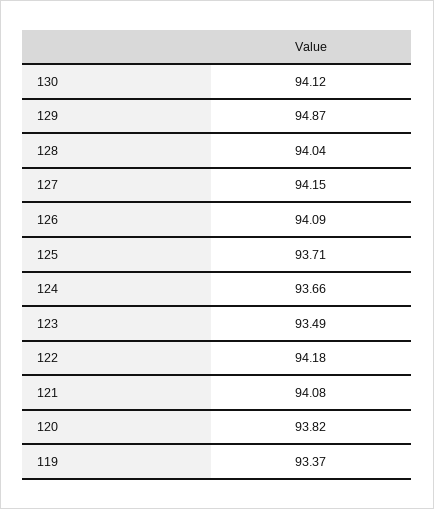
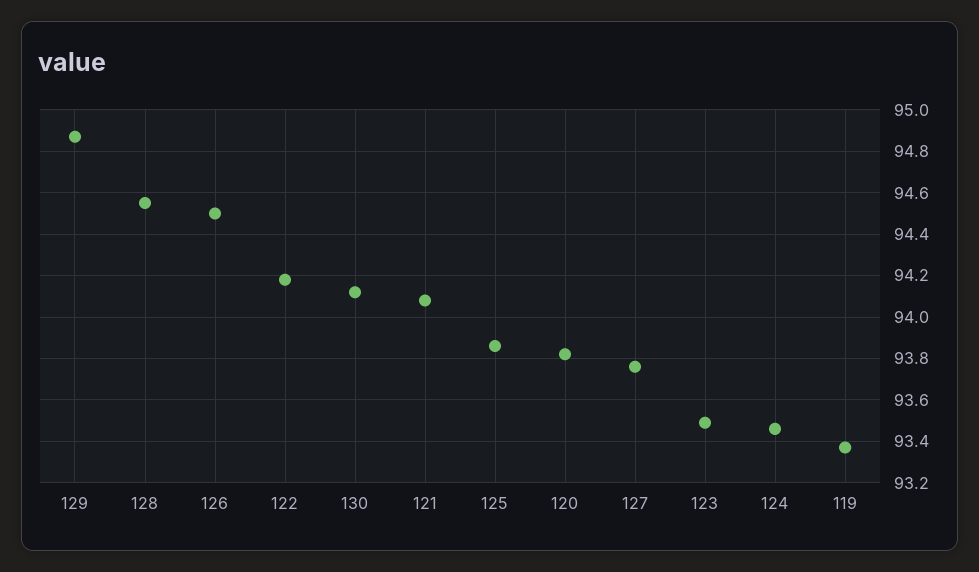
128: 94.04 -> 94.55
127: 94.15 -> 93.75
126: 94.09 -> 94.5
125: 93.71 -> 93.85
124: 93.66 -> 93.45

